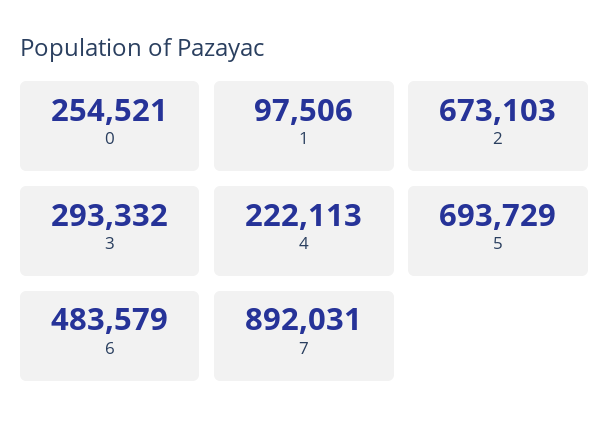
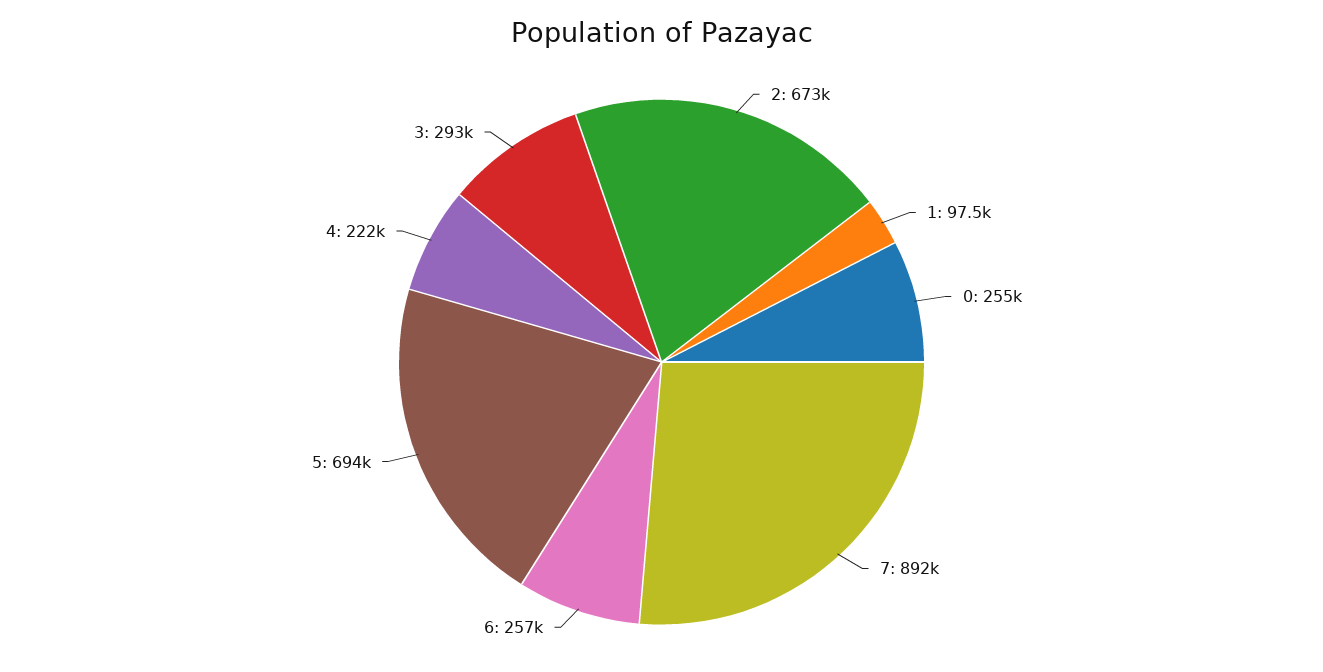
6: 483579 -> 257000

